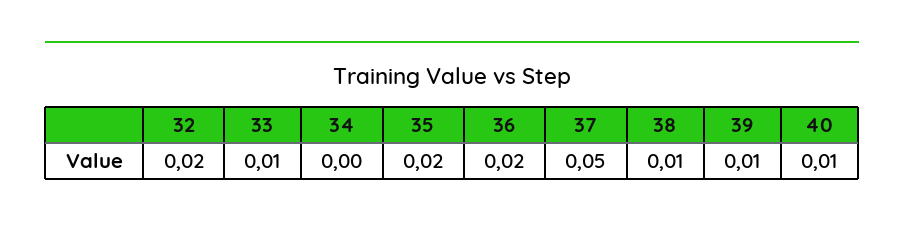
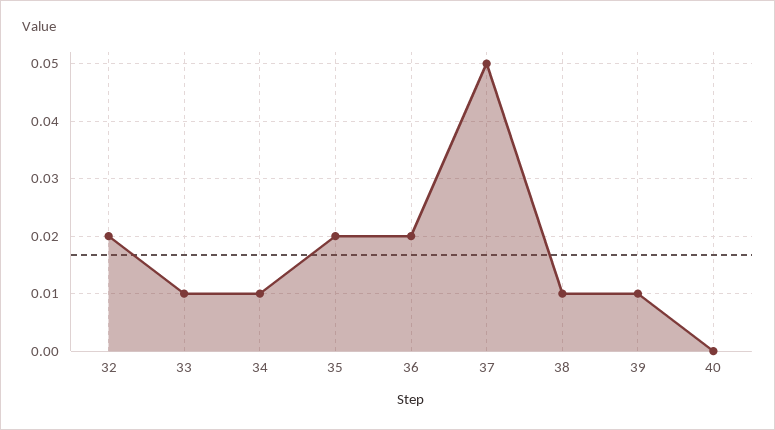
34: 0 -> 0.01
40: 0.01 -> 0

